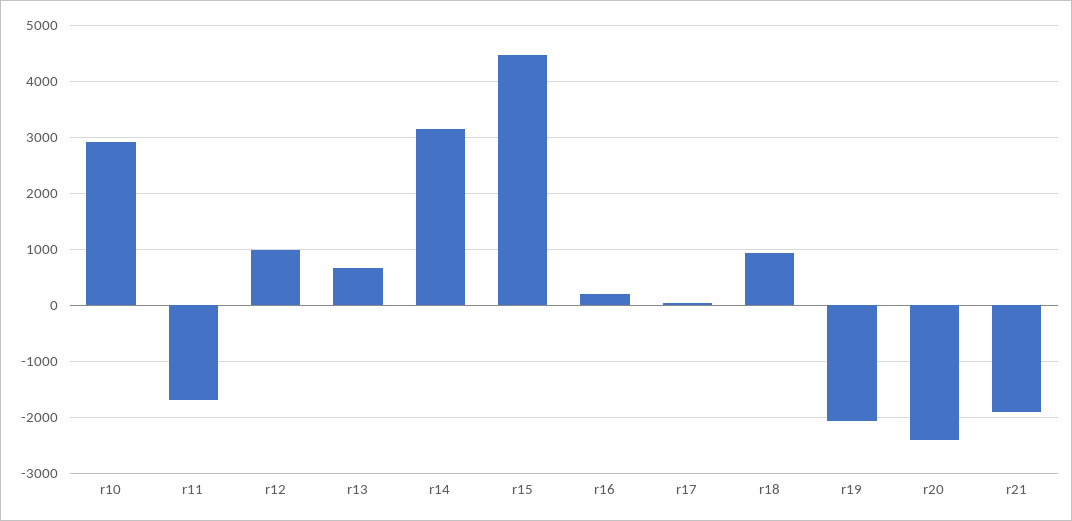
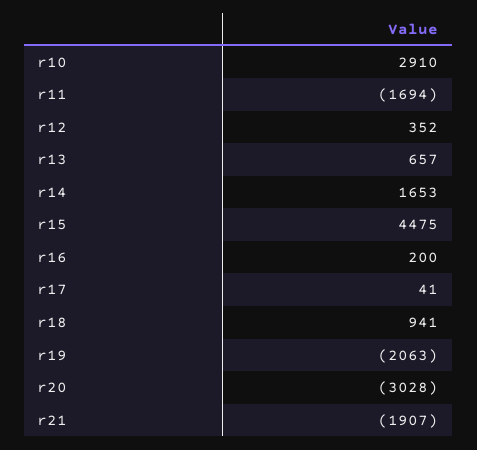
r12: 1000 -> 352
r14: 3200 -> 1653
r20: -2400 -> -3028

